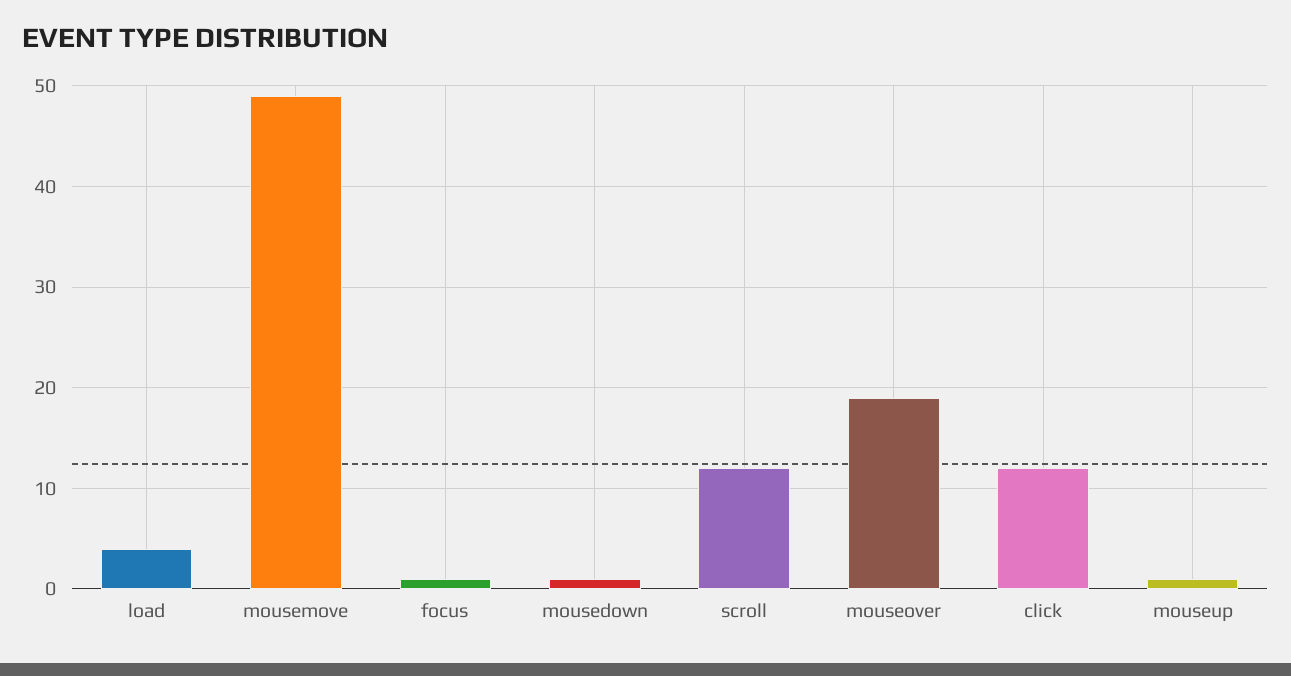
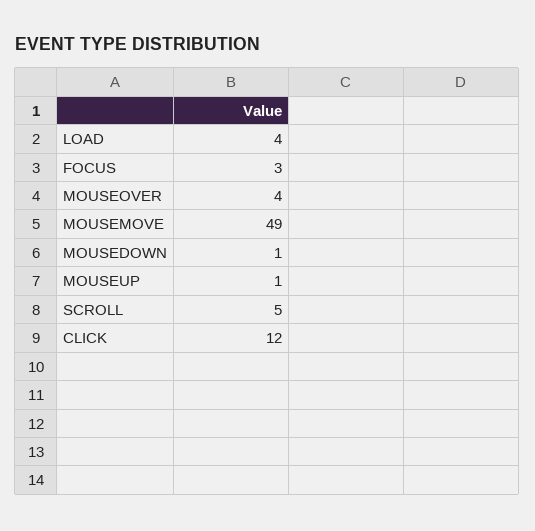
focus: 1 -> 3
scroll: 12 -> 5
mouseover: 19 -> 4

